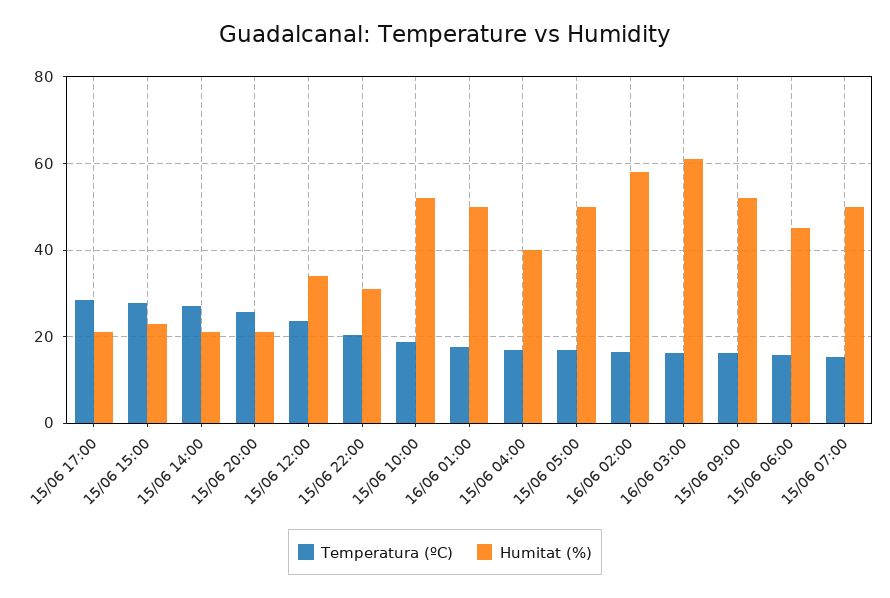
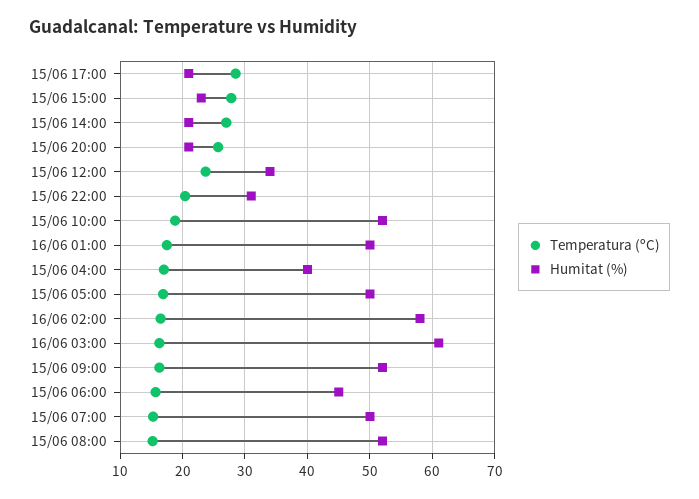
Temperatura (ºC), 15/06 08:00: none -> 15
Humitat (%), 15/06 08:00: none -> 52

